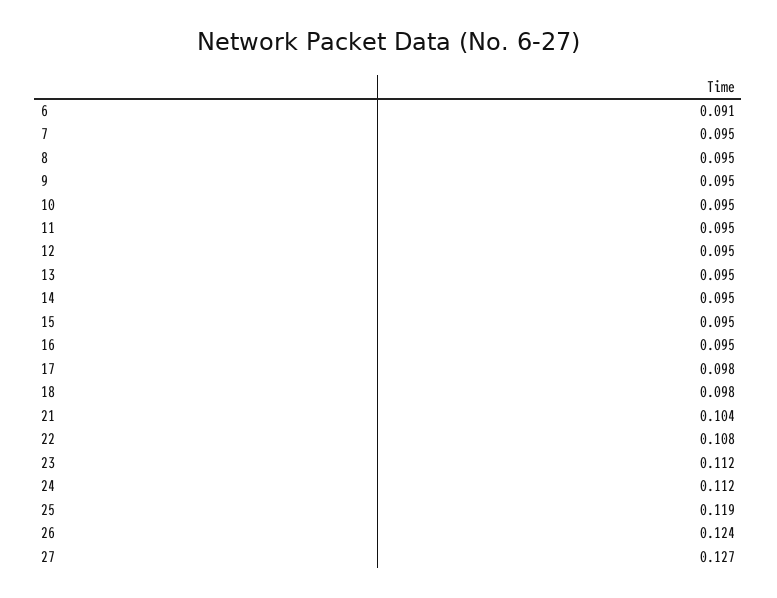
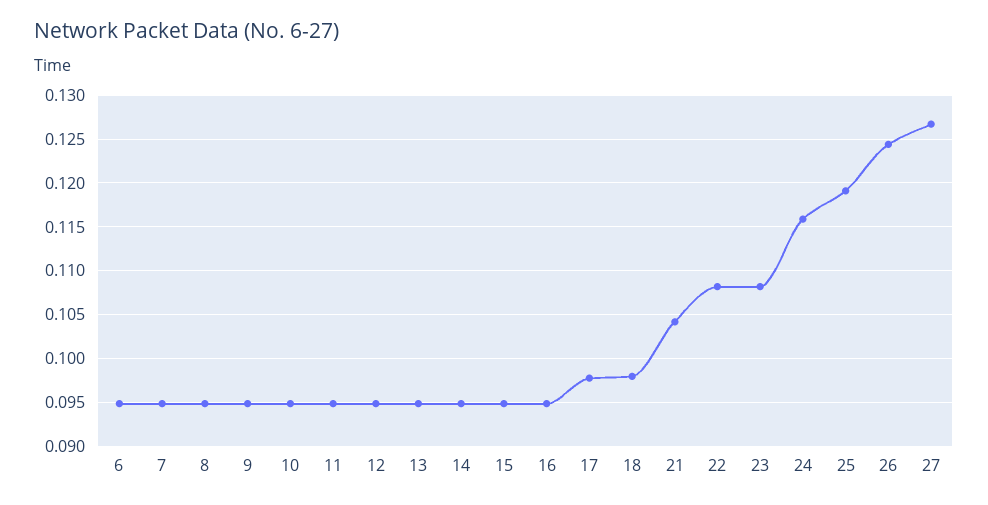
6: 0.091 -> 0.095
23: 0.112 -> 0.108
24: 0.112 -> 0.116

